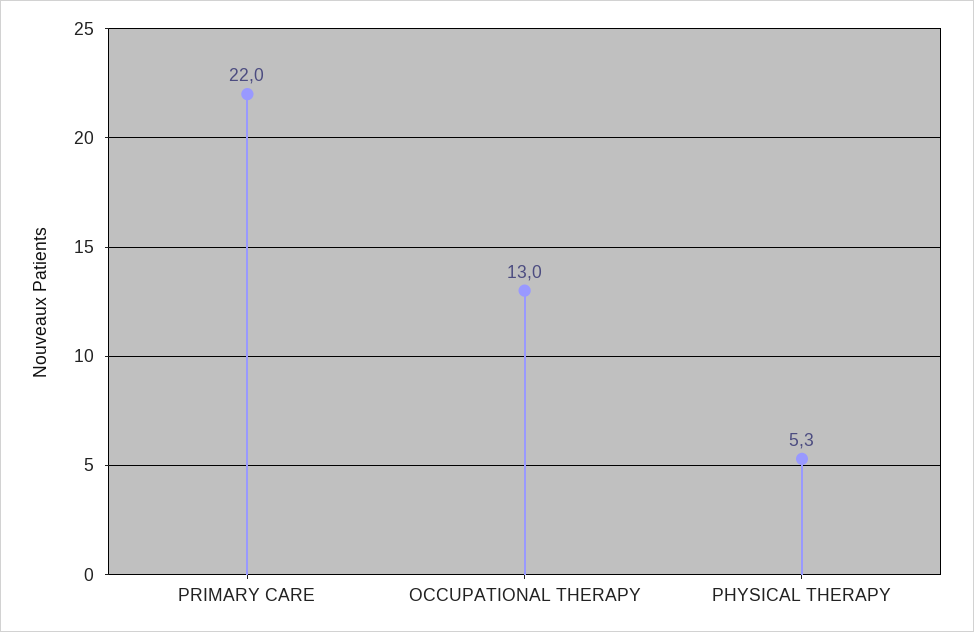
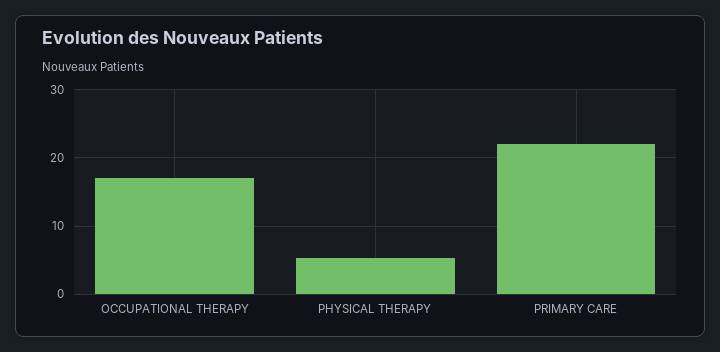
OCCUPATIONAL THERAPY: 13 -> 17

